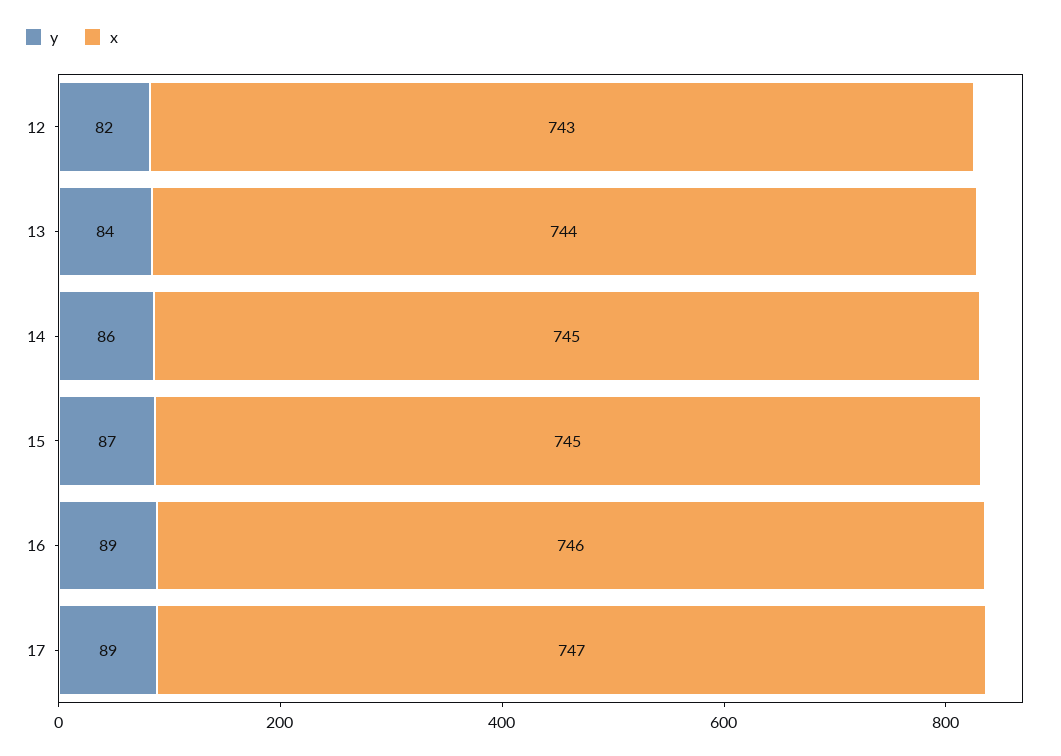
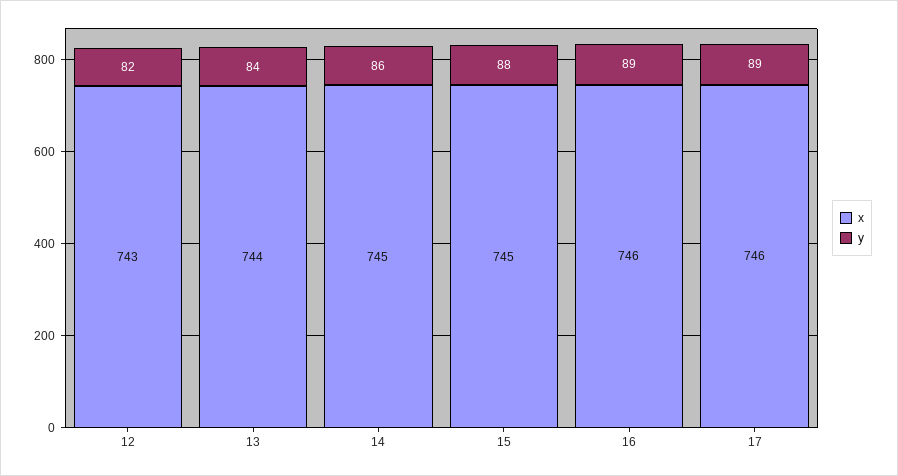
y, 15: 87 -> 88
x, 17: 747 -> 746

